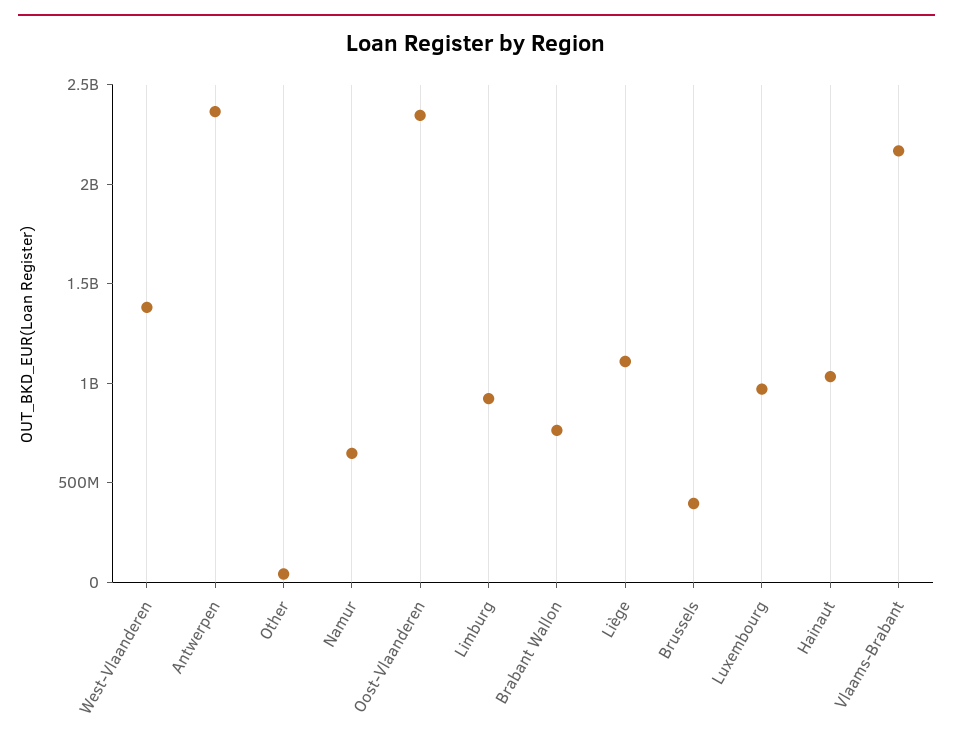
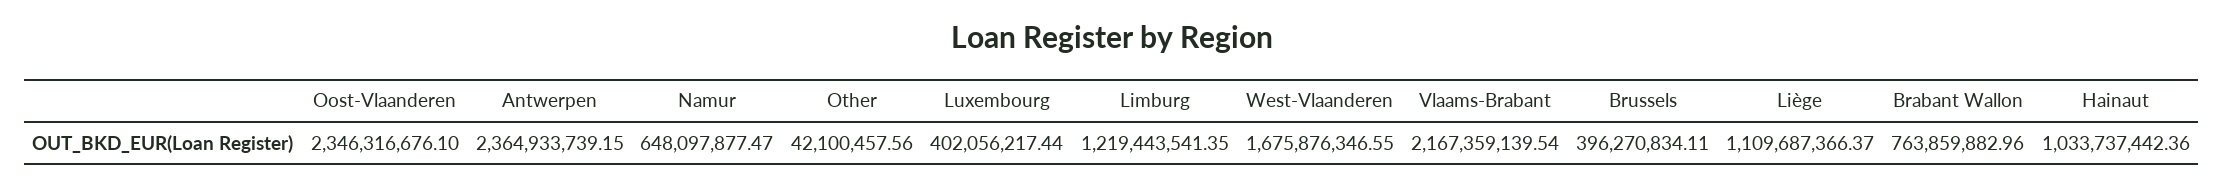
West-Vlaanderen: 1400000000 -> 1675876346.55
Limburg: 900000000 -> 1219443541.35
Luxembourg: 1000000000 -> 402056217.44

